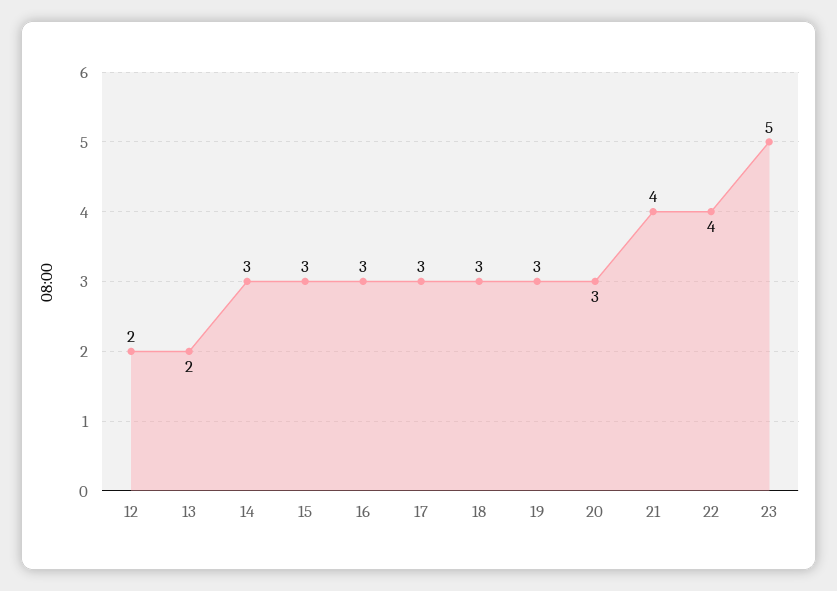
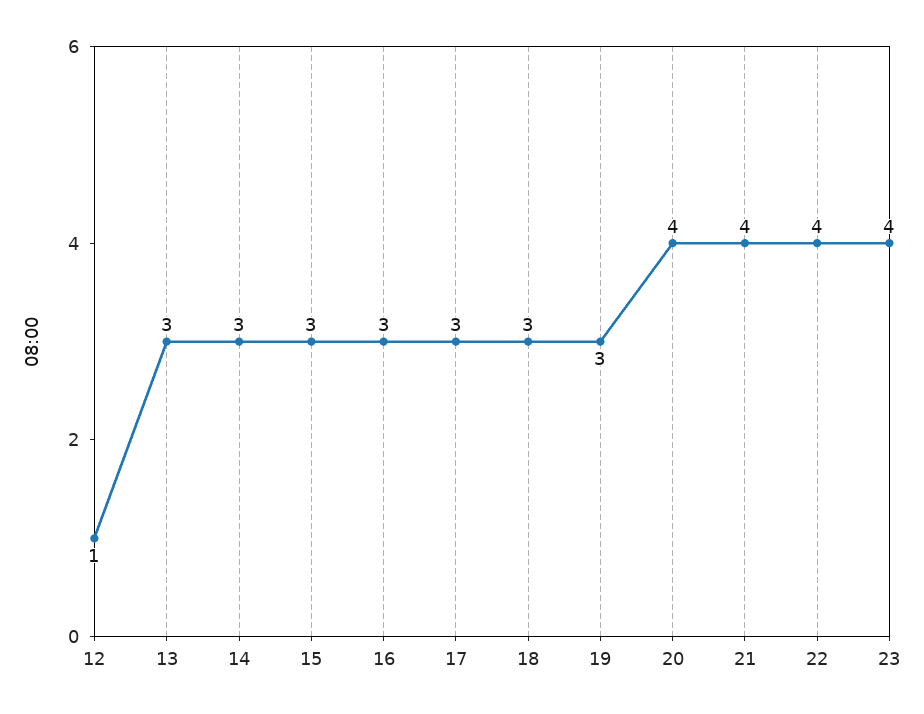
12: 2 -> 1
13: 2 -> 3
20: 3 -> 4
23: 5 -> 4

